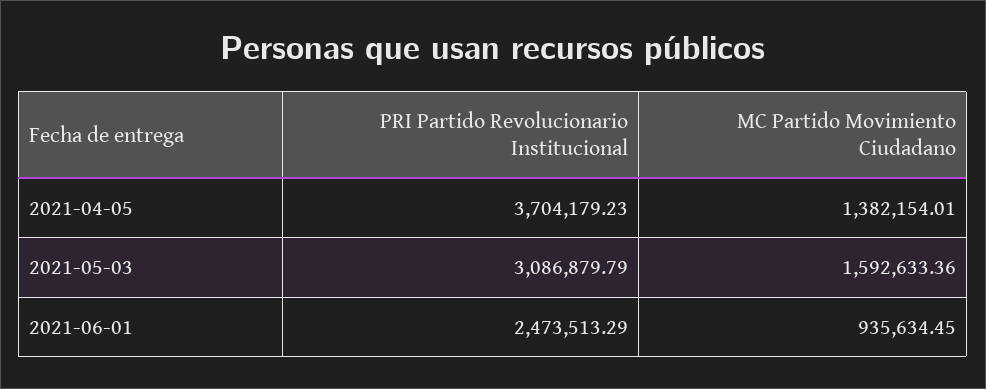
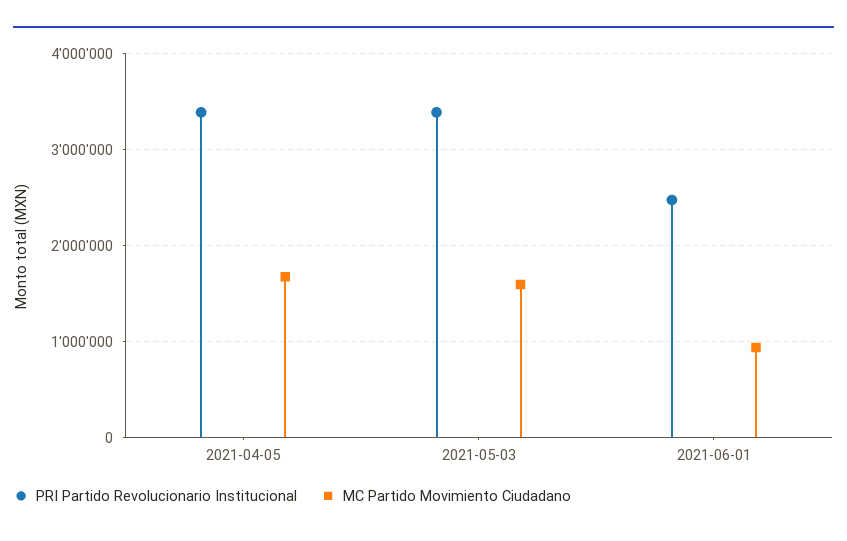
PRI Partido Revolucionario Institucional, 2021-04-05: 3704179.23 -> 3400000
MC Partido Movimiento Ciudadano, 2021-04-05: 1382154.01 -> 1700000
PRI Partido Revolucionario Institucional, 2021-05-03: 3086879.79 -> 3400000

